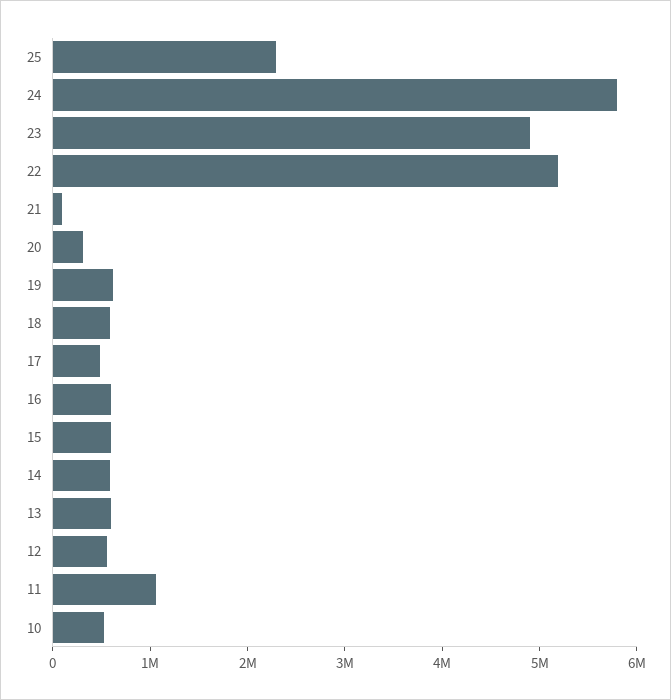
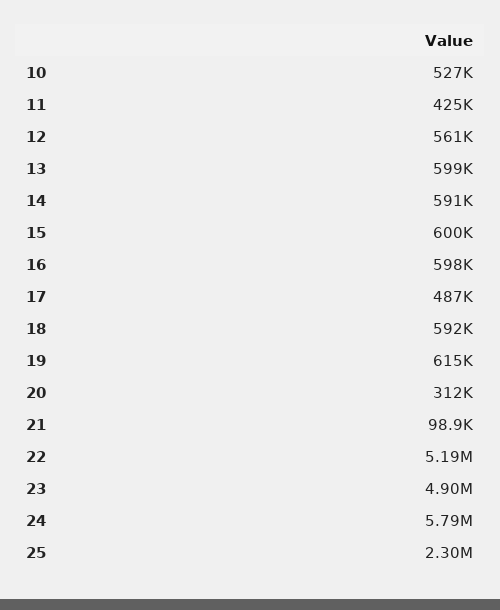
11: 1000000 -> 425000

